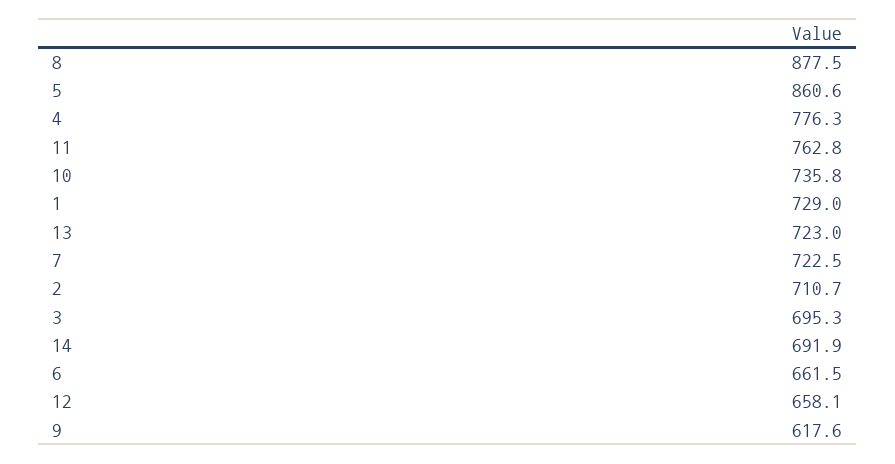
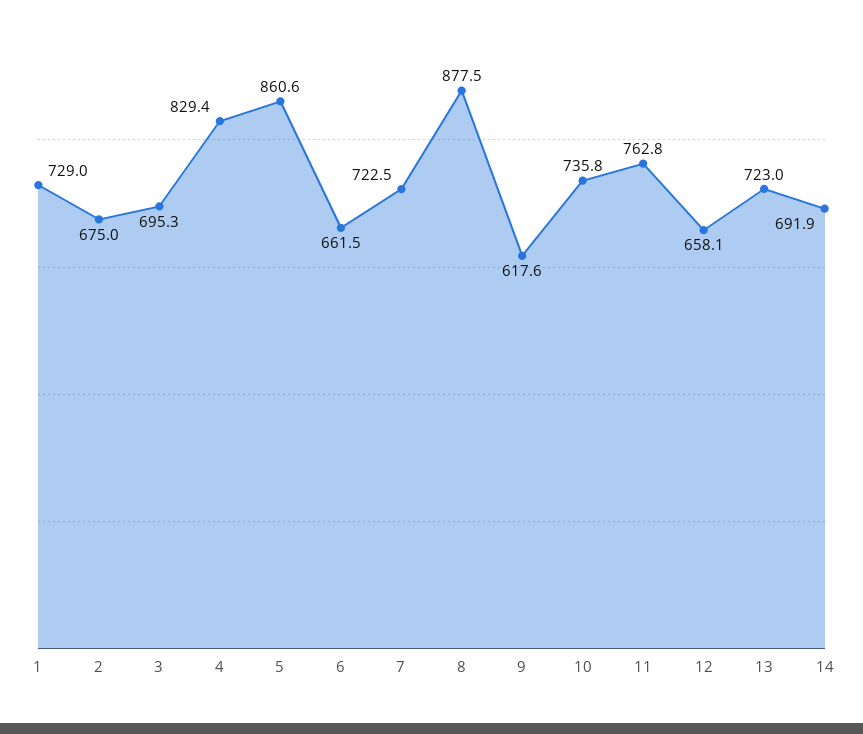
4: 776.3 -> 829.4
2: 710.7 -> 675

